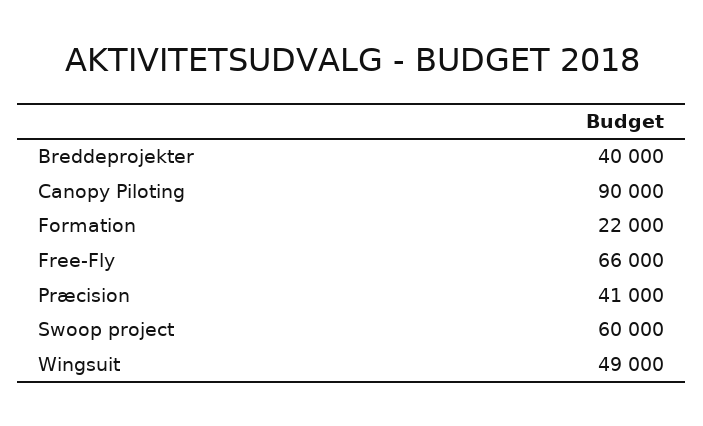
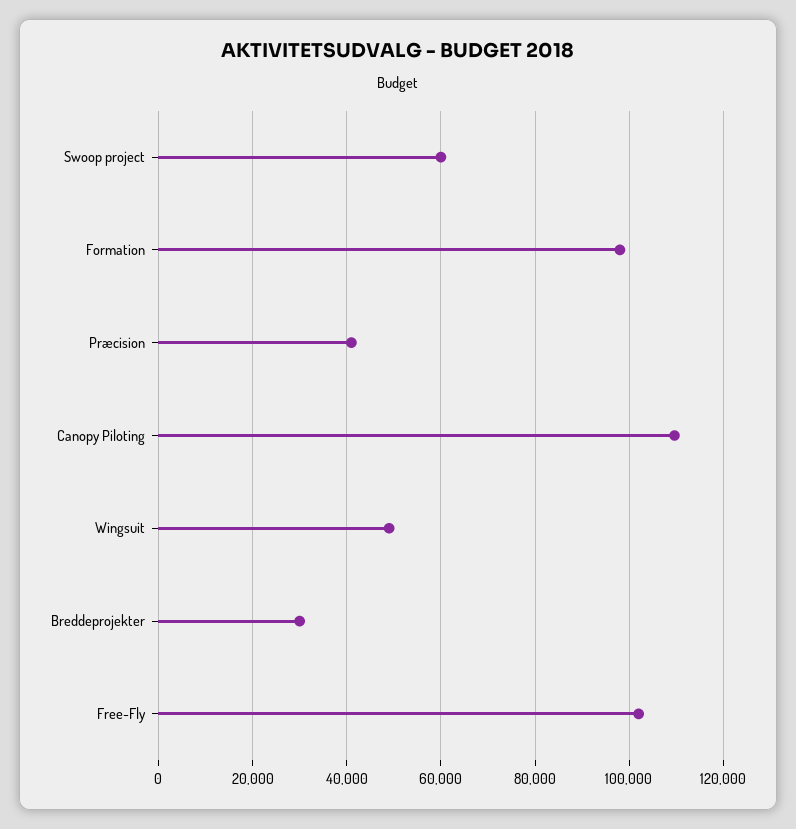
Breddeprojekter: 40000 -> 30000
Canopy Piloting: 90000 -> 110000
Formation: 22000 -> 98000
Free-Fly: 66000 -> 102000

